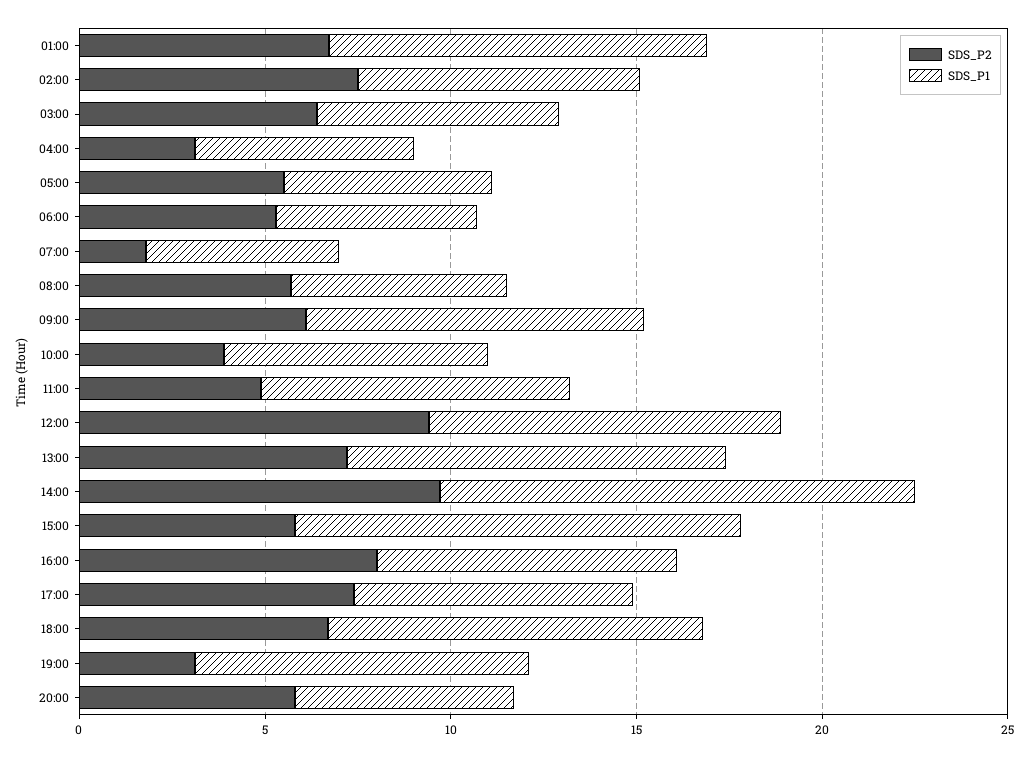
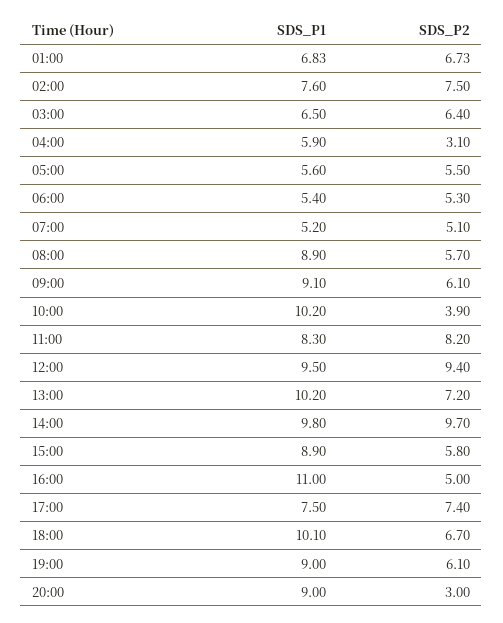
SDS_P1, 01:00: 10 -> 6.83
SDS_P2, 07:00: 2 -> 5.1
SDS_P1, 08:00: 6 -> 8.9
SDS_P1, 10:00: 7 -> 10.2
SDS_P2, 11:00: 5 -> 8.2
SDS_P1, 14:00: 13 -> 9.8
SDS_P1, 15:00: 12 -> 8.9
SDS_P2, 16:00: 8 -> 5
SDS_P1, 16:00: 8 -> 11
SDS_P2, 19:00: 3 -> 6.1
SDS_P2, 20:00: 6 -> 3
SDS_P1, 20:00: 6 -> 9

